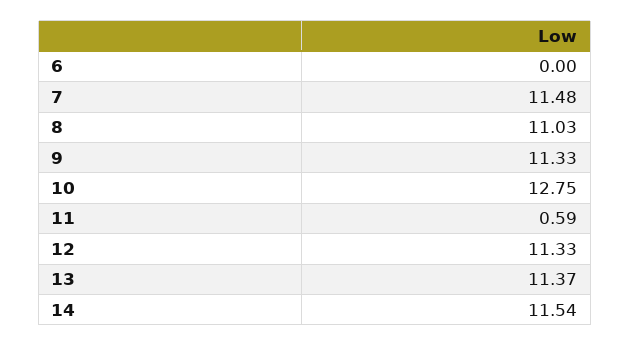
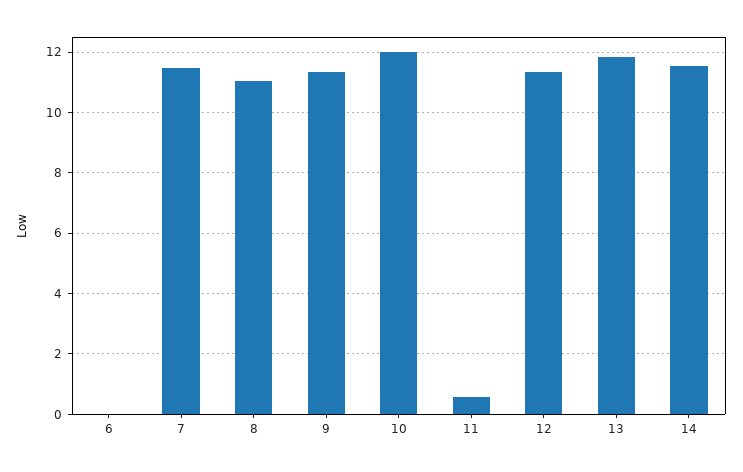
10: 12.75 -> 12
13: 11.37 -> 11.8

